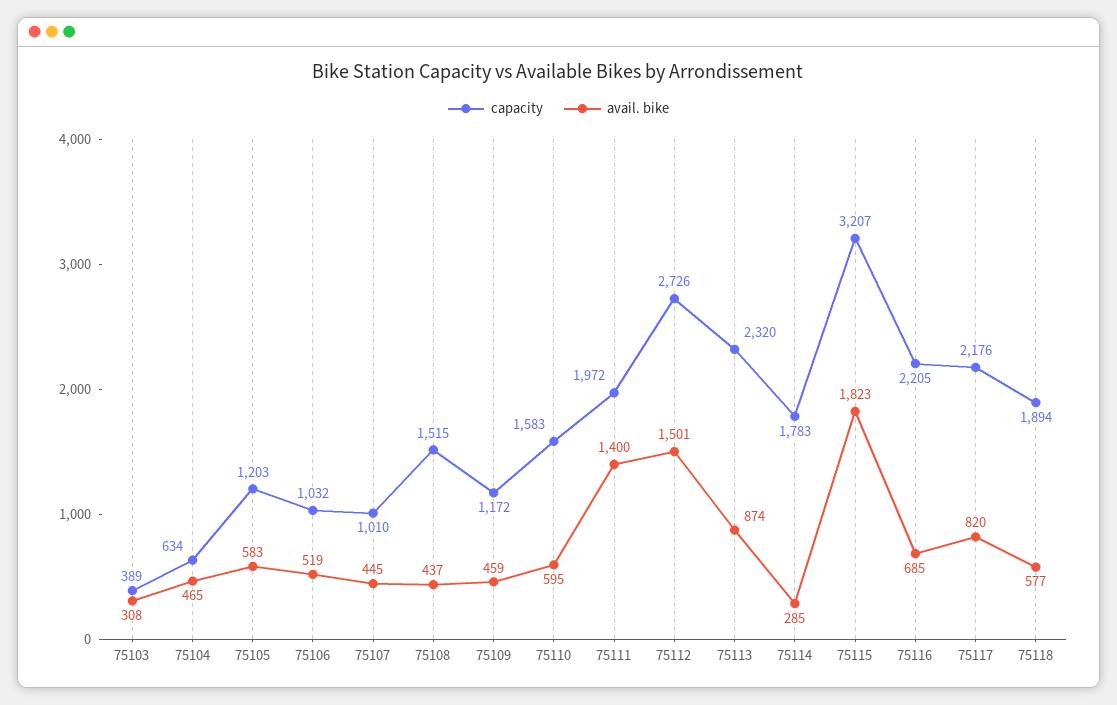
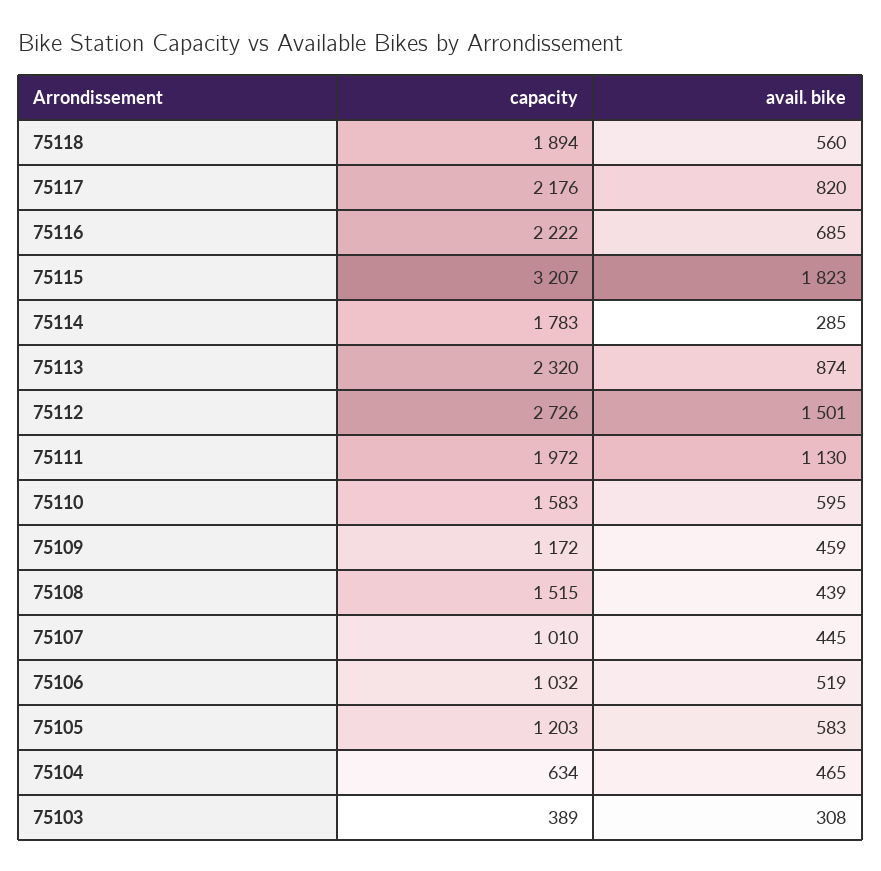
avail. bike, 75108: 437 -> 439
avail. bike, 75111: 1400 -> 1130
capacity, 75116: 2205 -> 2222
avail. bike, 75118: 577 -> 560

